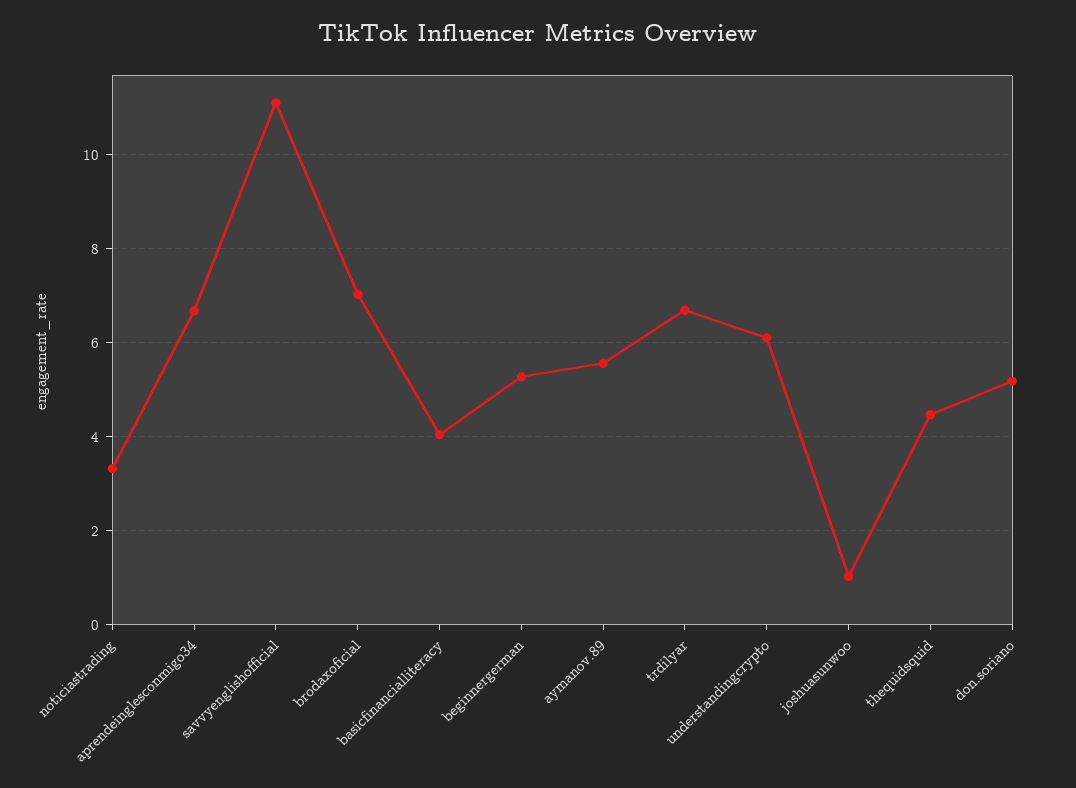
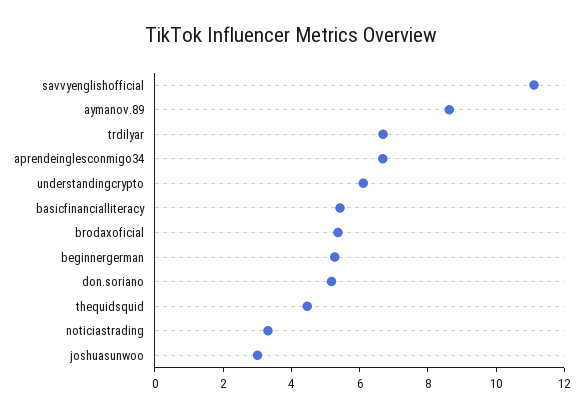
brodaxoficial: 7 -> 5.5
basicfinancialliteracy: 4 -> 5.5
aymanov.89: 5.6 -> 8.5
joshuasunwoo: 1 -> 3

